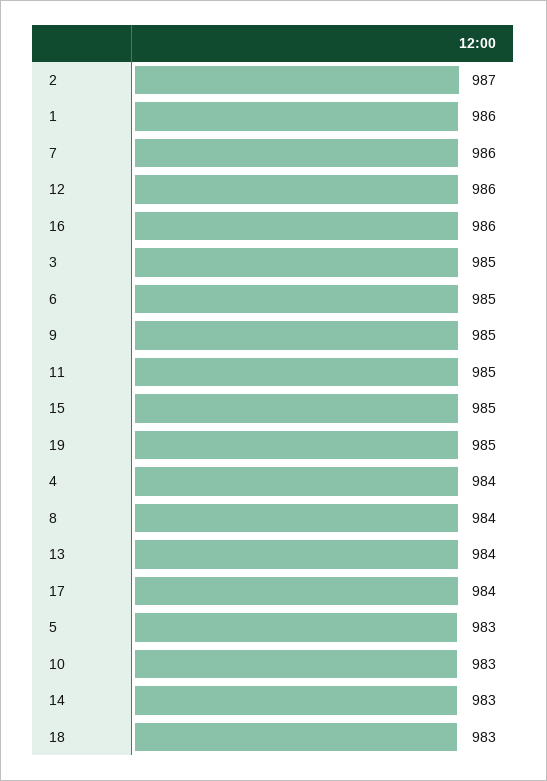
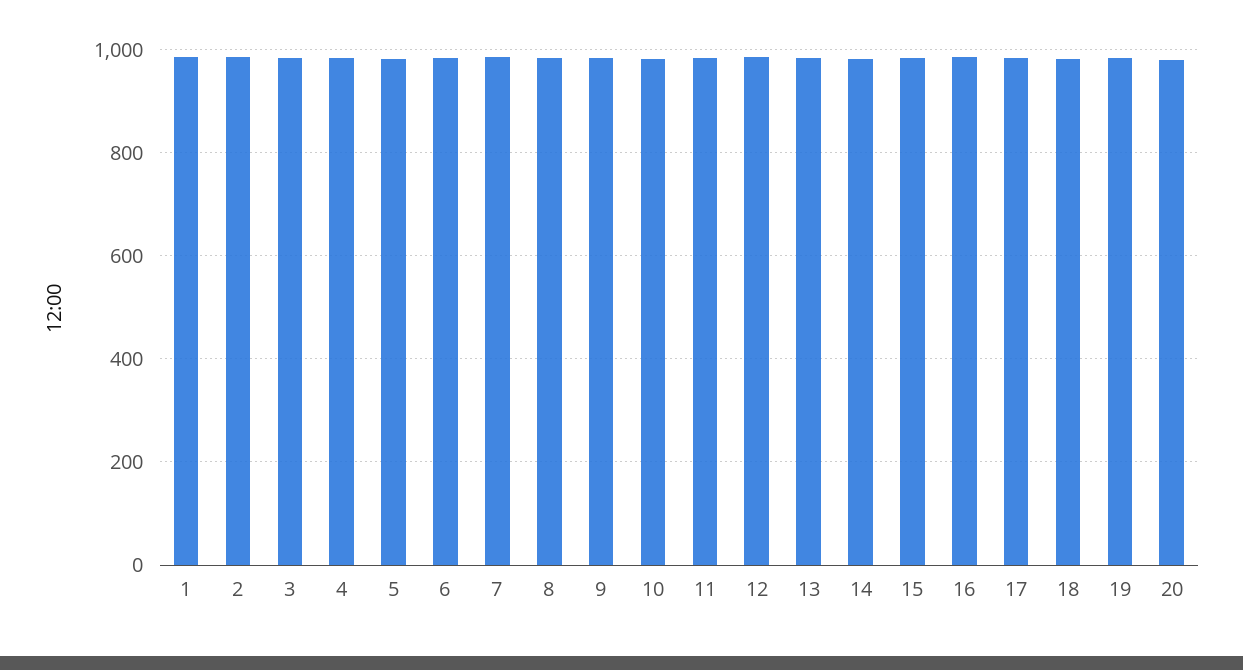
20: none -> 980

